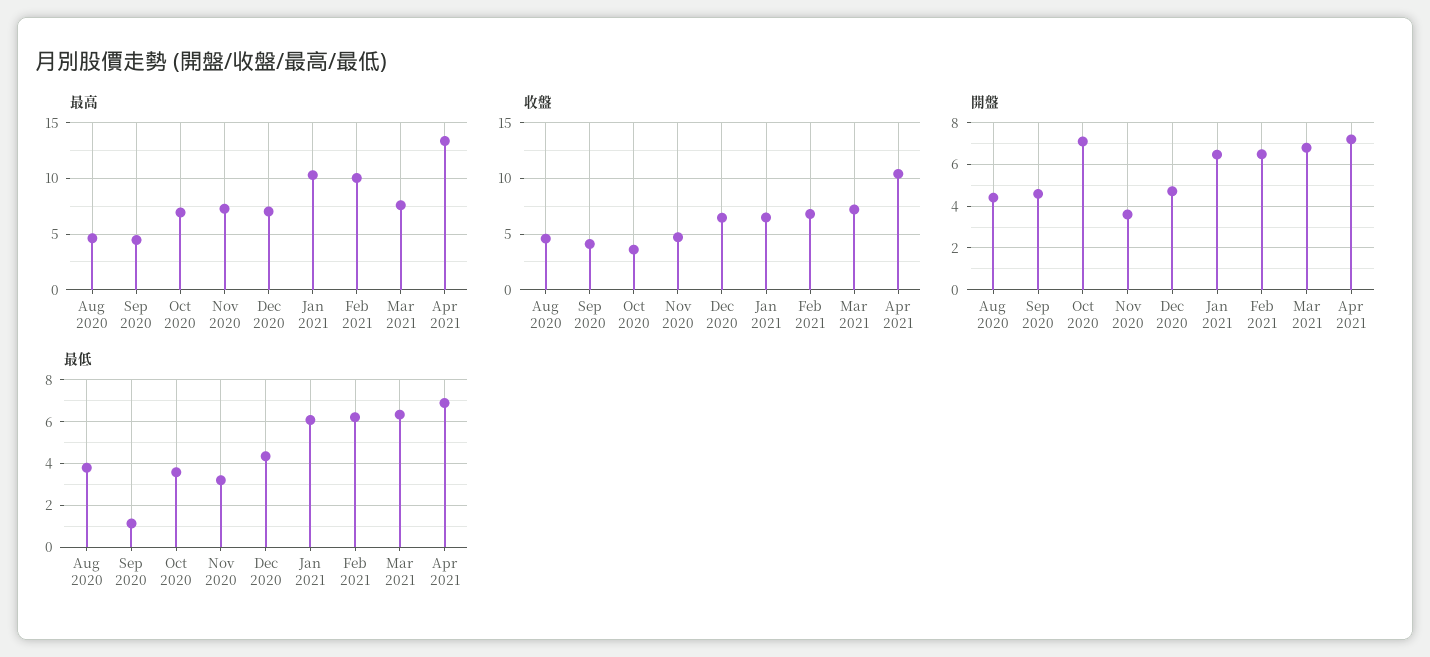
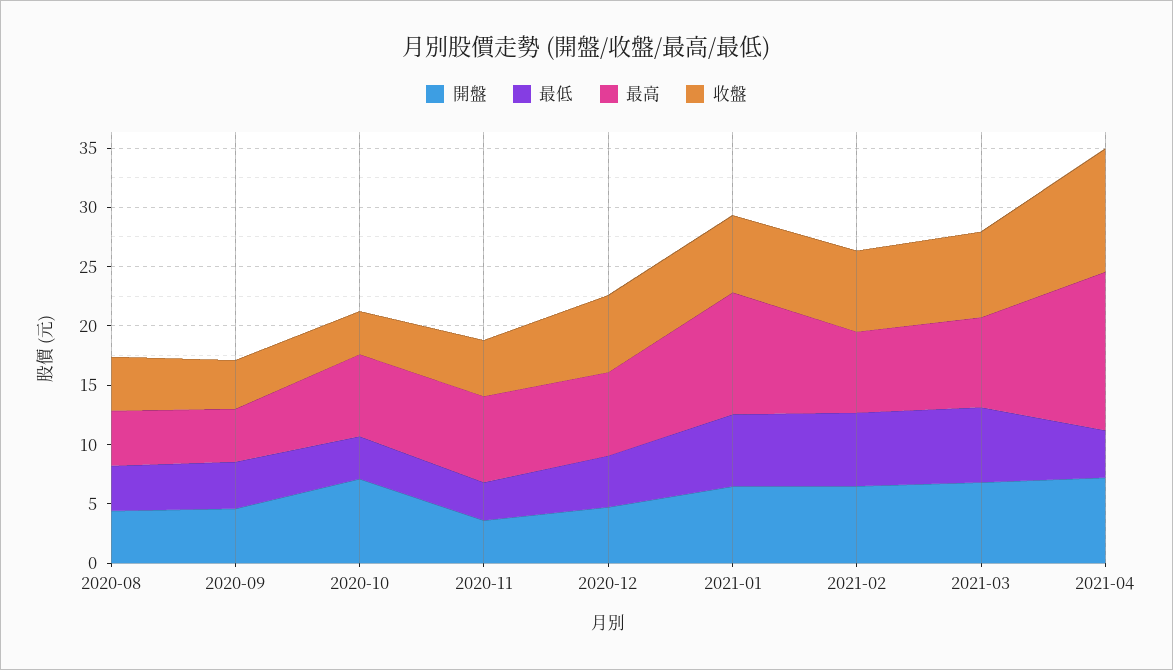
最高, Feb 2021: 10 -> 7
最低, Sep 2020: 1 -> 4
最低, Apr 2021: 7 -> 4

